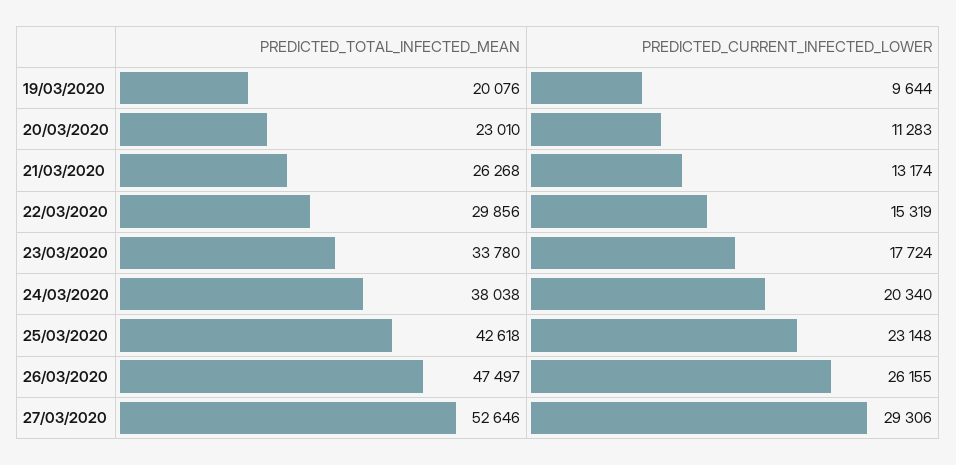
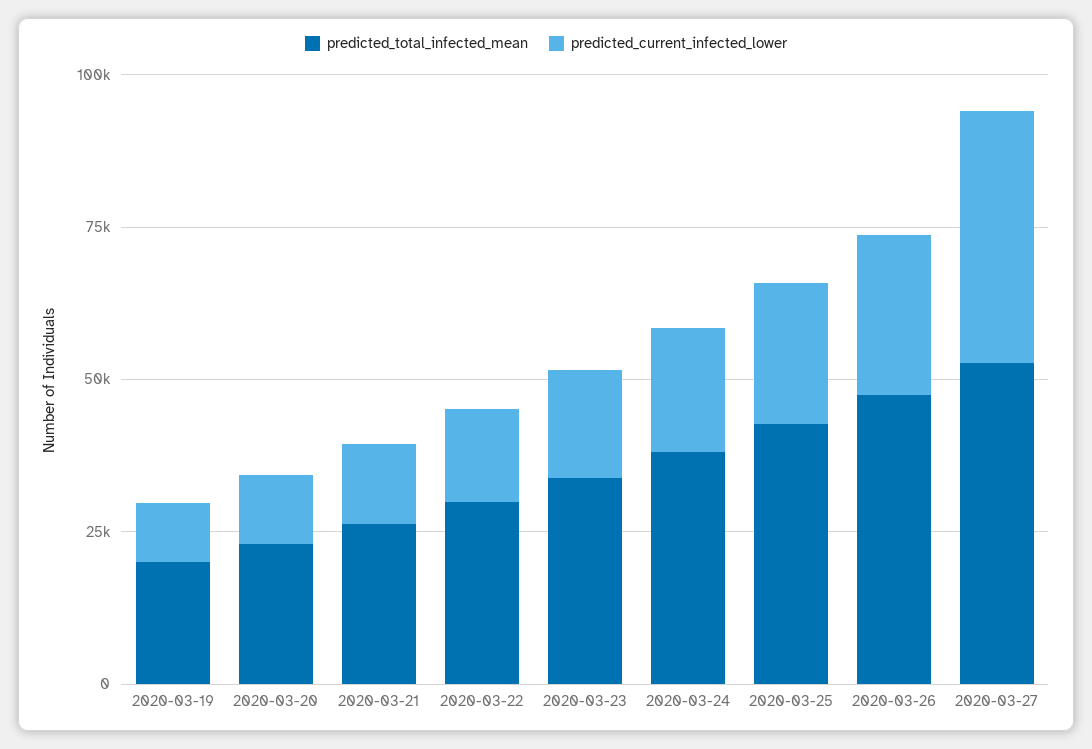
PREDICTED_CURRENT_INFECTED_LOWER, 27/03/2020: 29306 -> 40000

